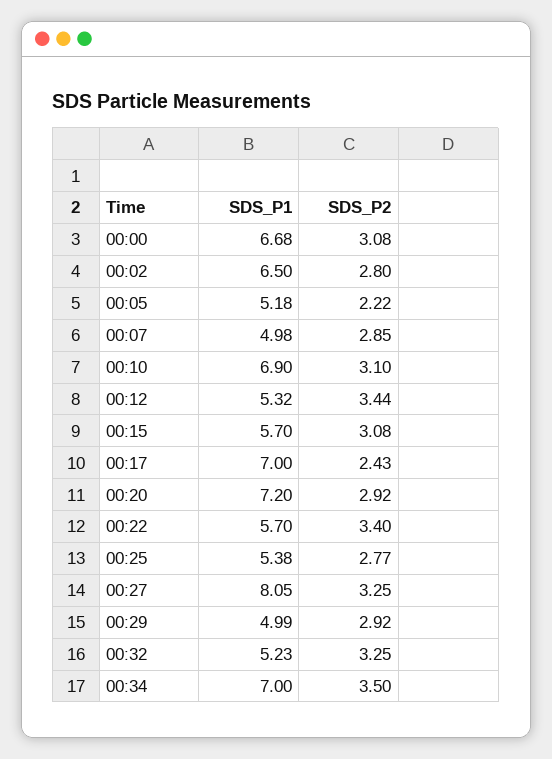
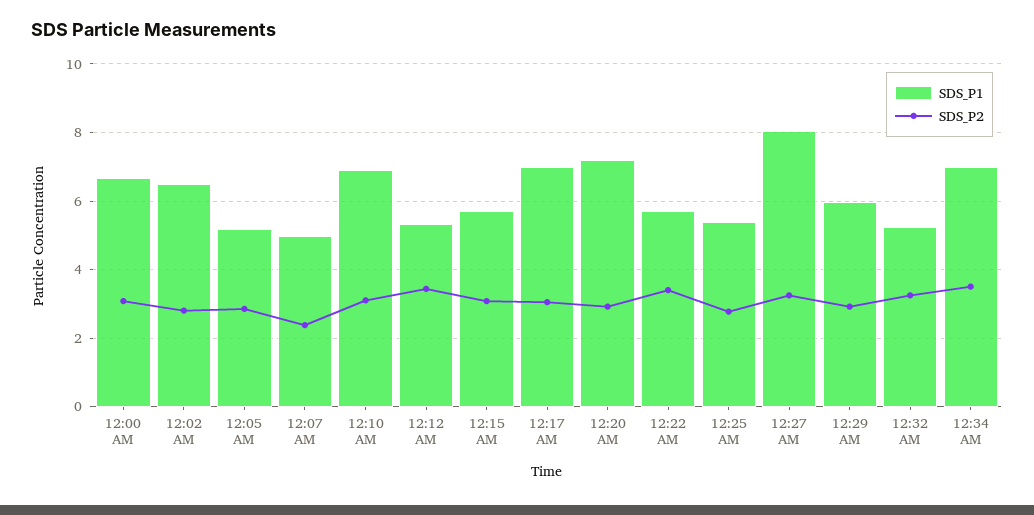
SDS_P2, 00:05: 2.22 -> 2.8
SDS_P2, 00:07: 2.85 -> 2.4
SDS_P2, 00:17: 2.43 -> 3
SDS_P1, 00:29: 4.99 -> 6

